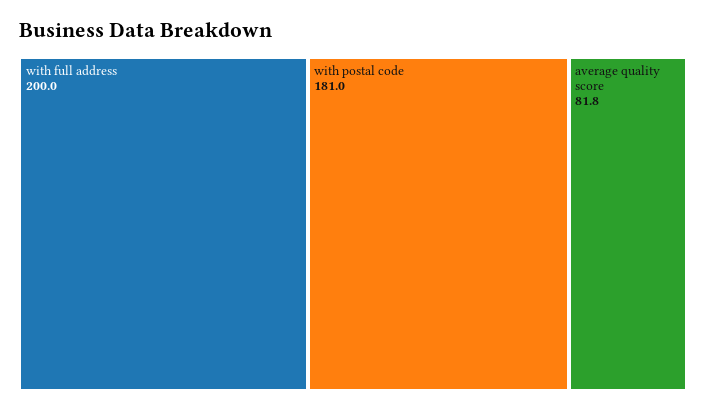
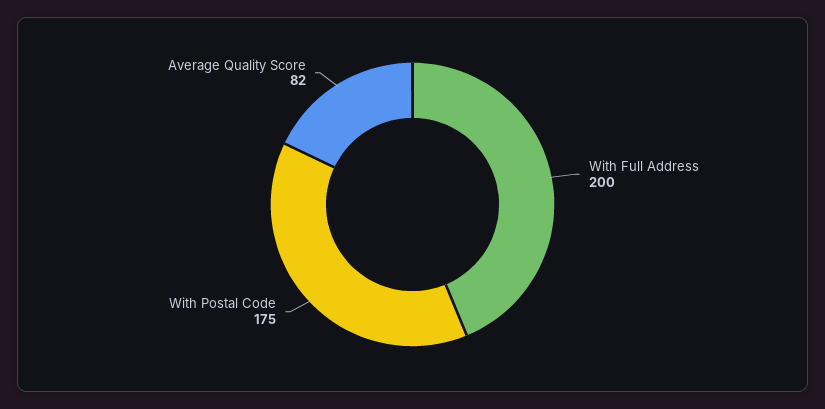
with postal code: 181 -> 175

